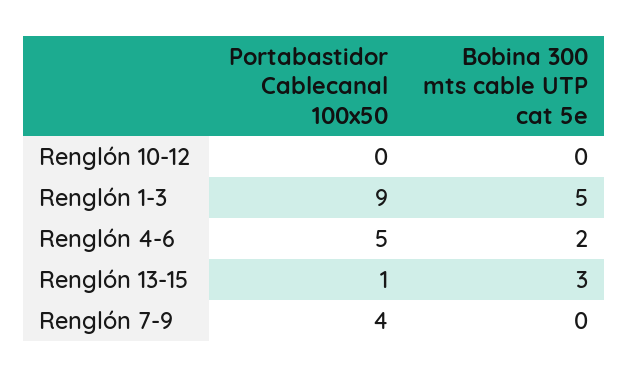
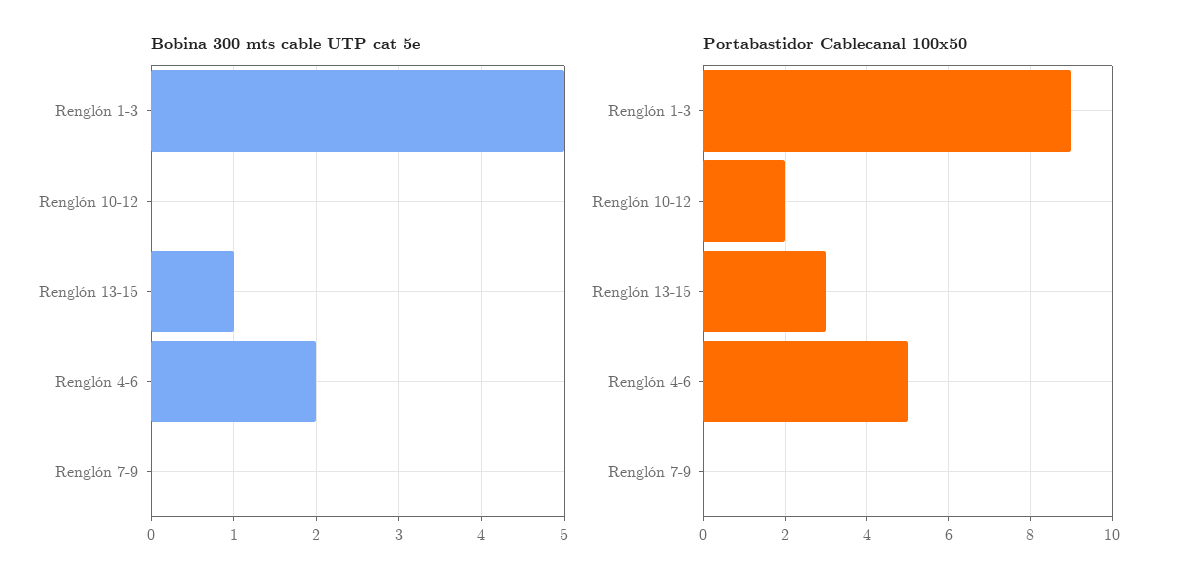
Portabastidor Cablecanal 100x50, Renglón 10-12: 0 -> 2
Portabastidor Cablecanal 100x50, Renglón 13-15: 1 -> 3
Bobina 300 mts cable UTP cat 5e, Renglón 13-15: 3 -> 1
Portabastidor Cablecanal 100x50, Renglón 7-9: 4 -> 0

